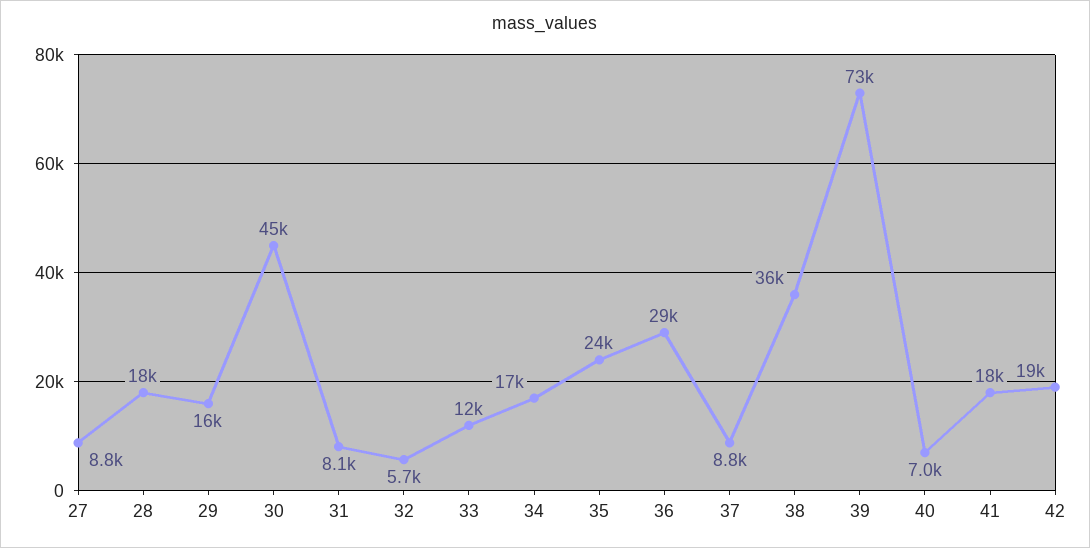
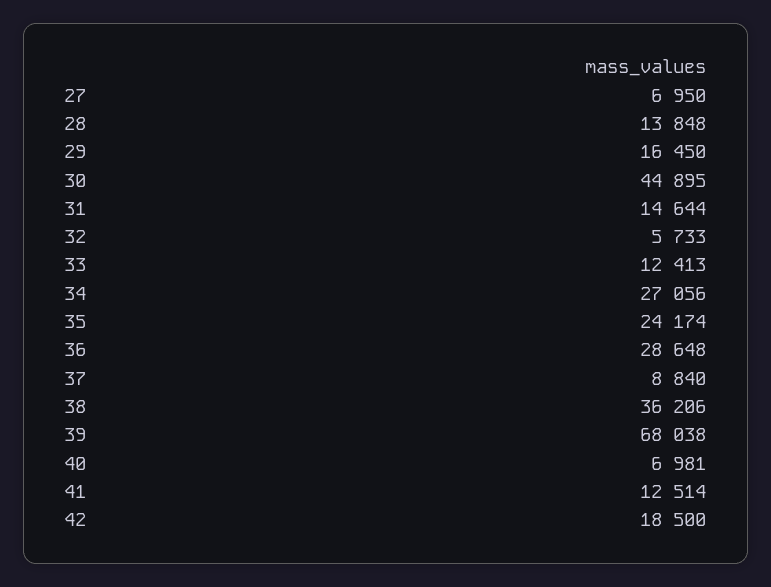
27: 8800 -> 6950
28: 18000 -> 13848
31: 8100 -> 14644
34: 17000 -> 27056
39: 73000 -> 68038
41: 18000 -> 12514

